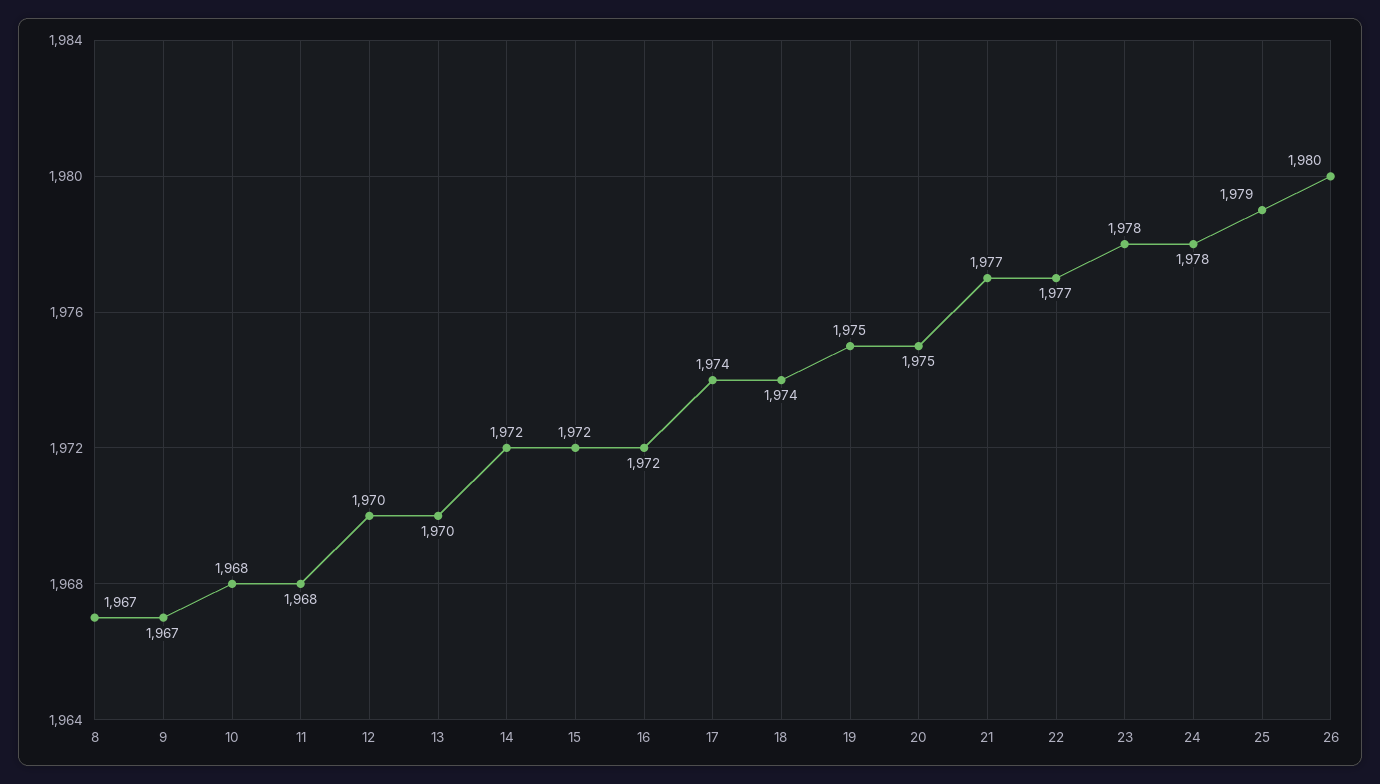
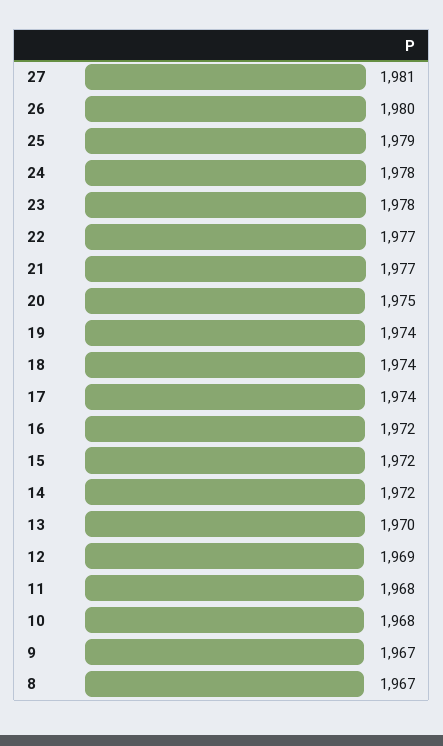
12: 1970 -> 1969
19: 1975 -> 1974
27: none -> 1981

